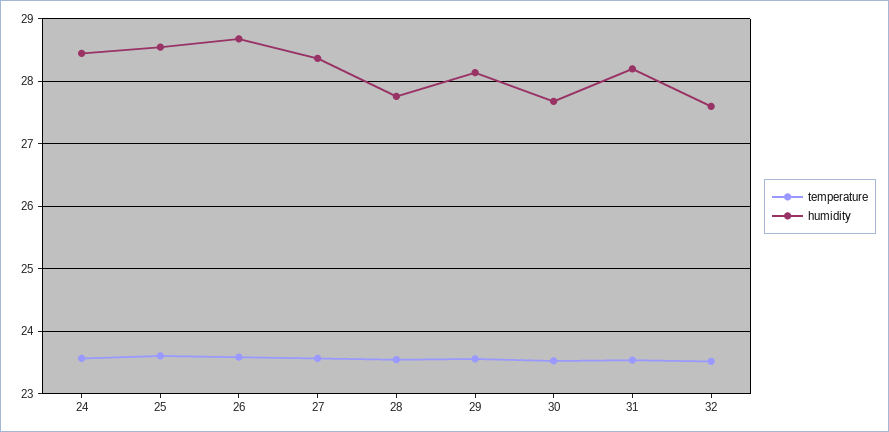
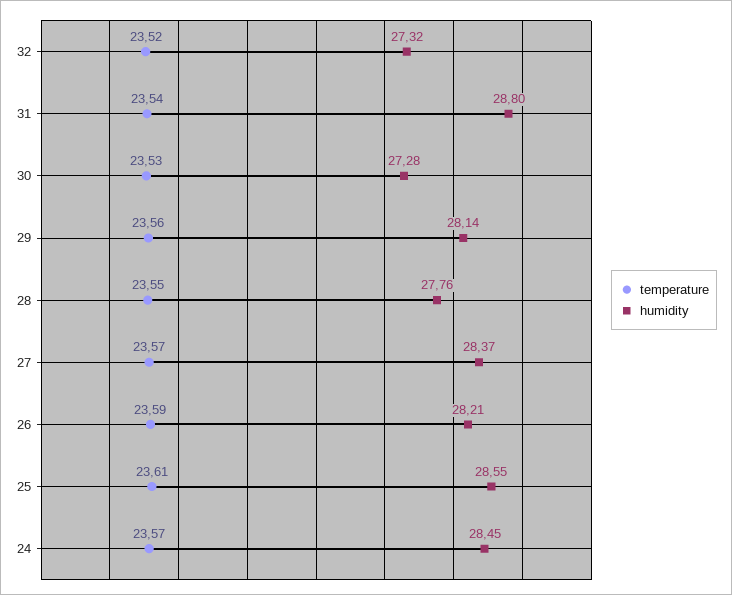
humidity, 26: 28.7 -> 28.21
humidity, 30: 27.7 -> 27.28
humidity, 31: 28.2 -> 28.8
humidity, 32: 27.6 -> 27.32

